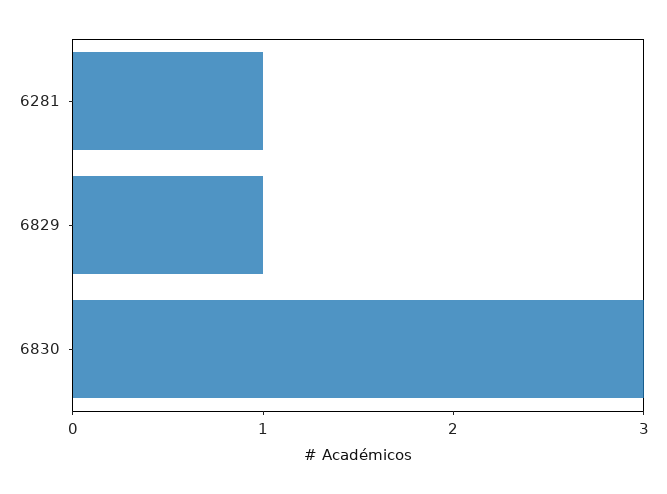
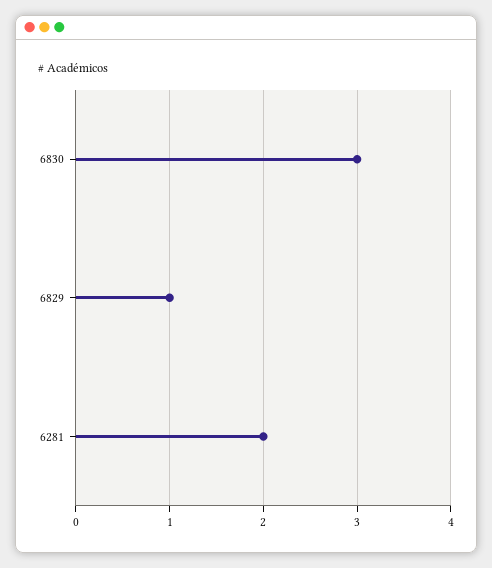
6281: 1 -> 2

